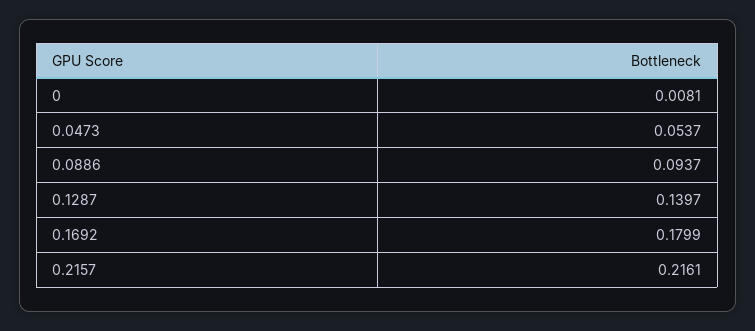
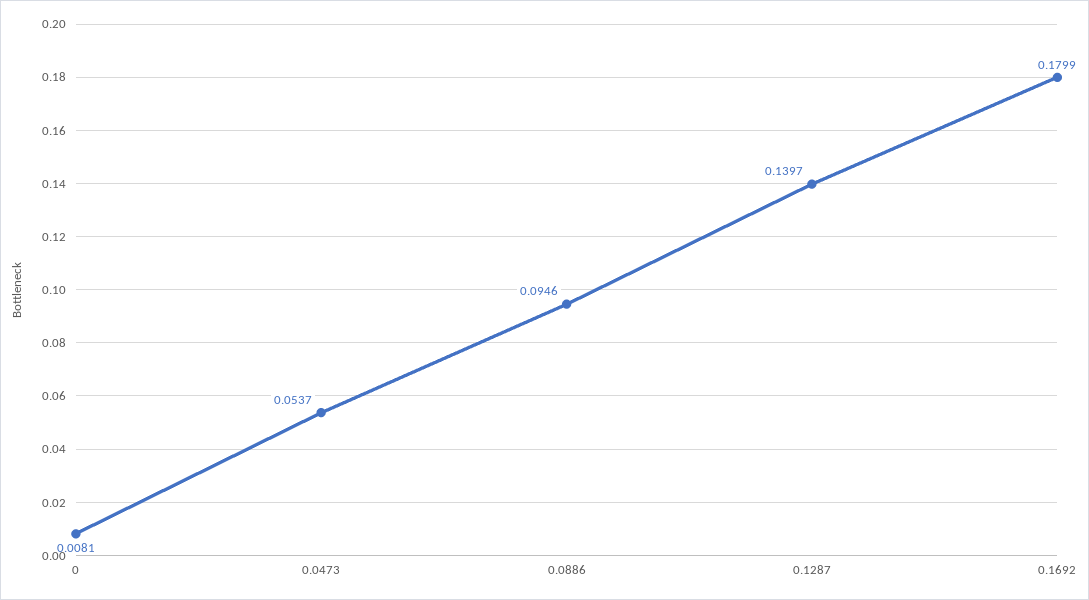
0.0886: 0.0937 -> 0.0946
0.2157: 0.2161 -> none

